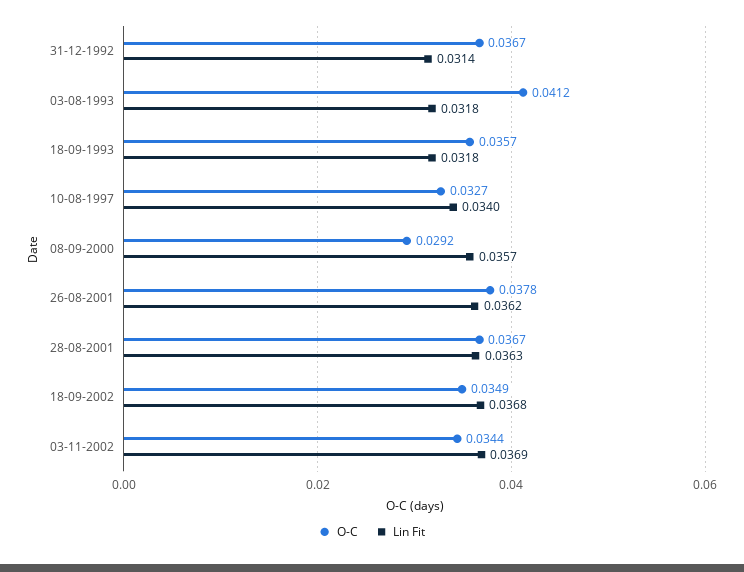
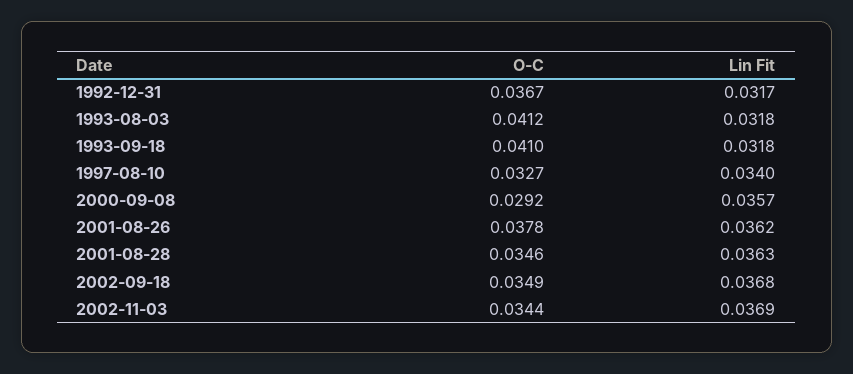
Lin Fit, 31-12-1992: 0.0314 -> 0.0317
O-C, 18-09-1993: 0.0357 -> 0.041
O-C, 28-08-2001: 0.0367 -> 0.0346

